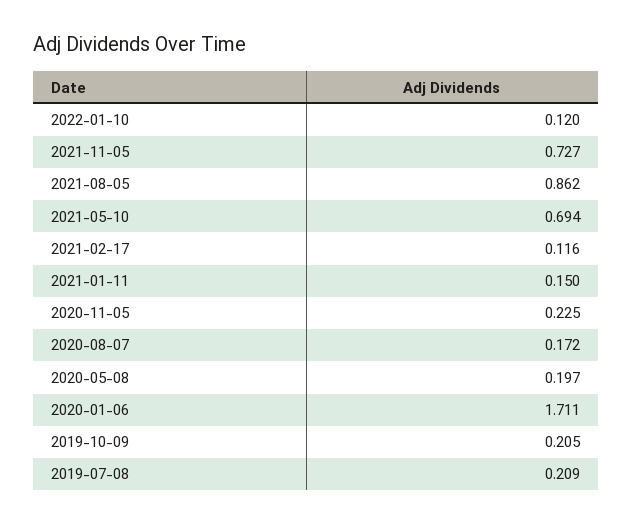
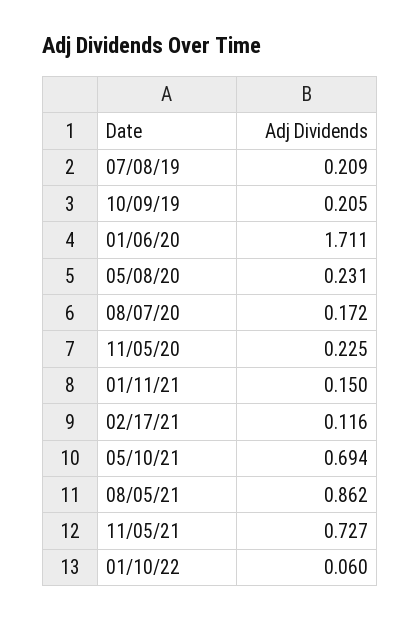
2022-01-10: 0.12 -> 0.06
2020-05-08: 0.197 -> 0.231

